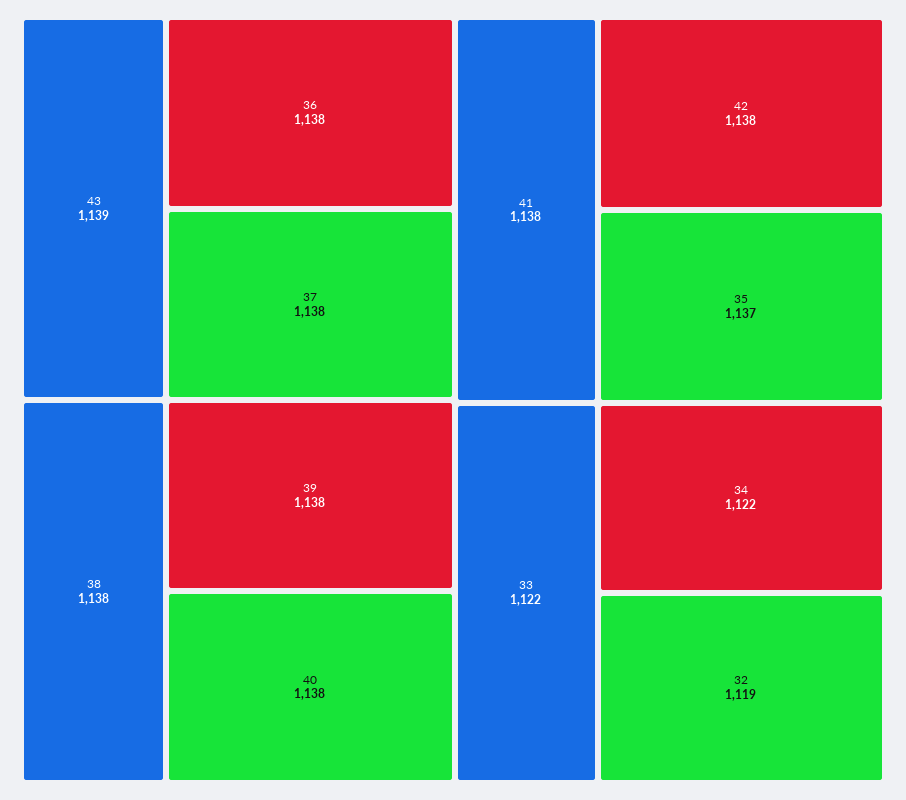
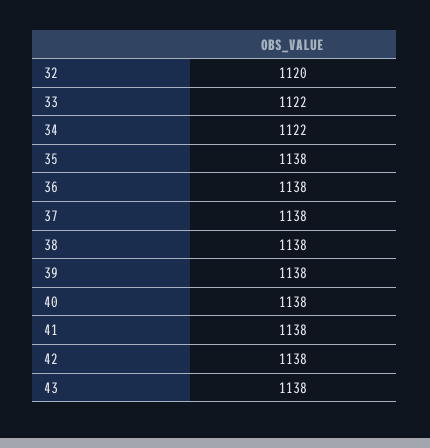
43: 1139 -> 1138
35: 1137 -> 1138
32: 1119 -> 1120

